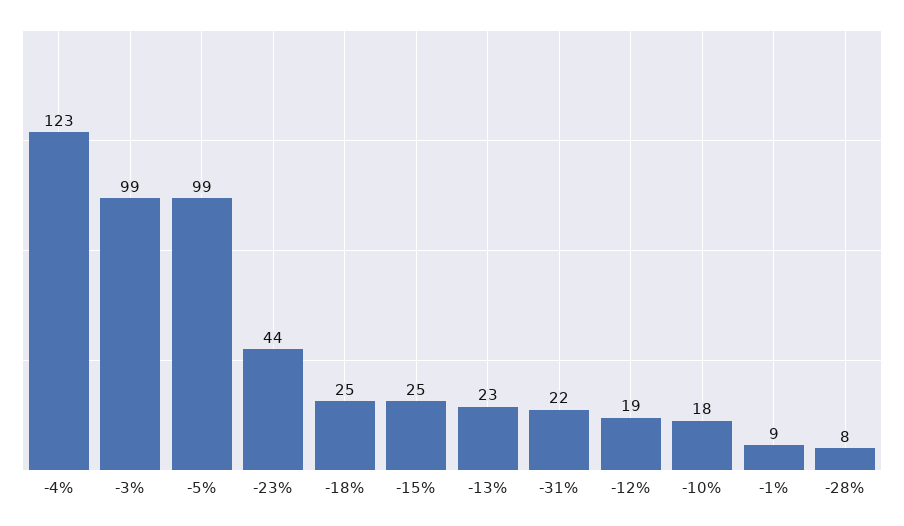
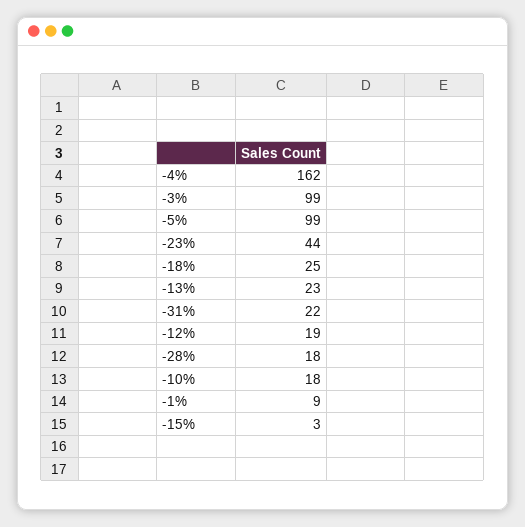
-4%: 123 -> 162
-15%: 25 -> 3
-28%: 8 -> 18

